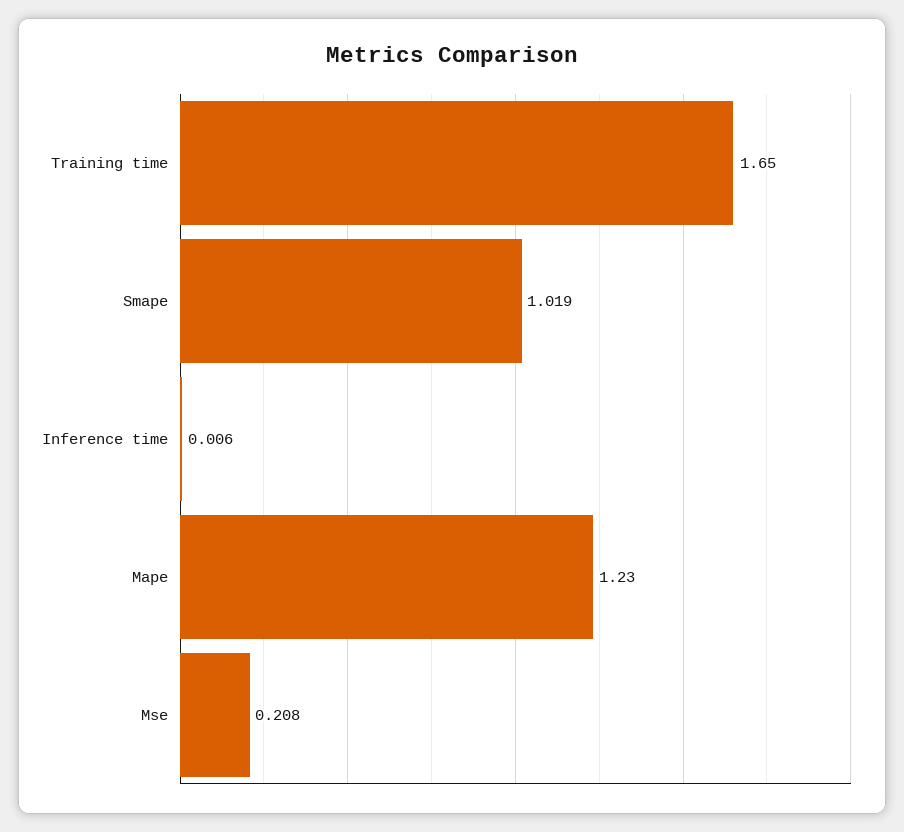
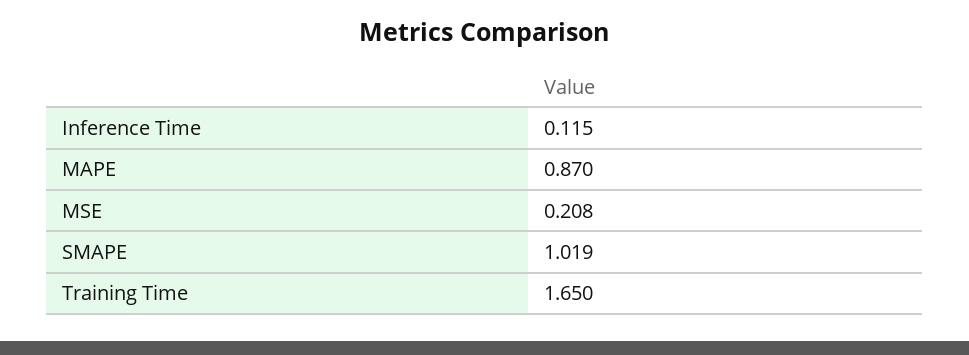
Inference time: 0.006 -> 0.115
Mape: 1.23 -> 0.87

